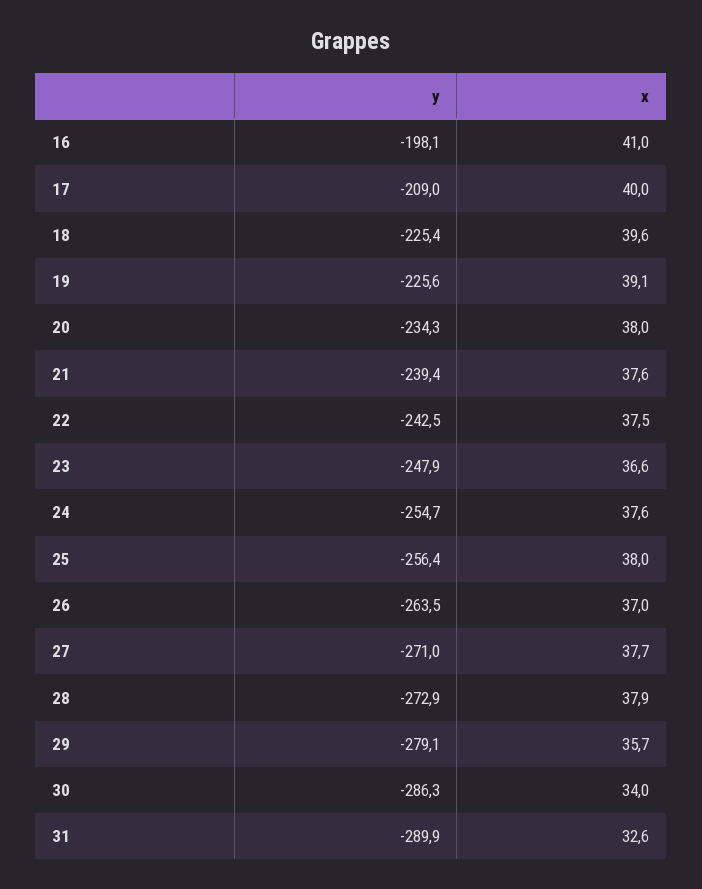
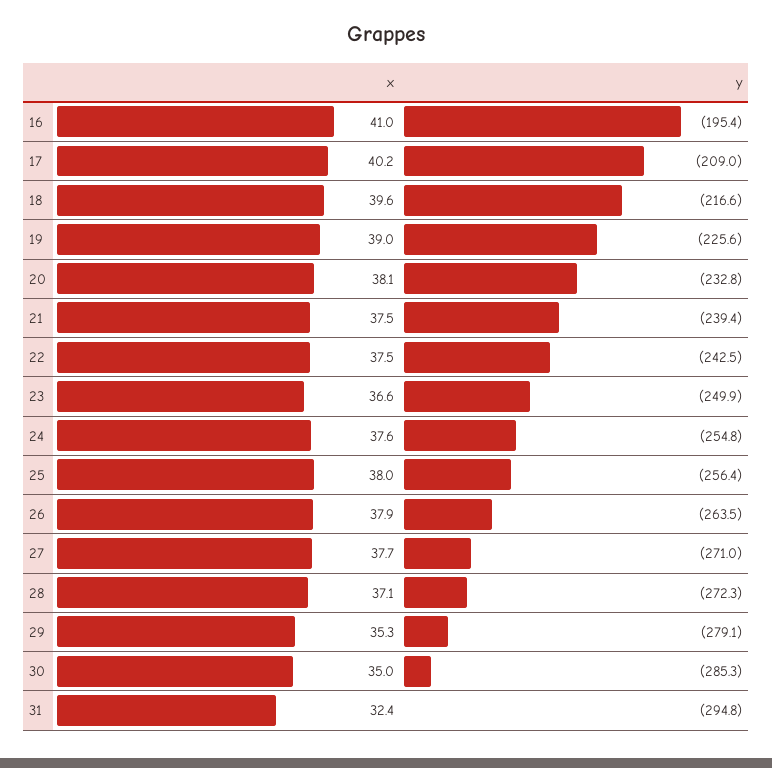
y, 16: -198.1 -> -195.4
x, 17: 40 -> 40.2
y, 18: -225.4 -> -216.6
x, 19: 39.1 -> 39
y, 20: -234.3 -> -232.8
x, 20: 38 -> 38.1
x, 21: 37.6 -> 37.5
y, 23: -247.9 -> -249.9
y, 24: -254.7 -> -254.8
x, 26: 37 -> 37.9
y, 28: -272.9 -> -272.3
x, 28: 37.9 -> 37.1
x, 29: 35.7 -> 35.3
y, 30: -286.3 -> -285.3
x, 30: 34 -> 35
y, 31: -289.9 -> -294.8
x, 31: 32.6 -> 32.4

